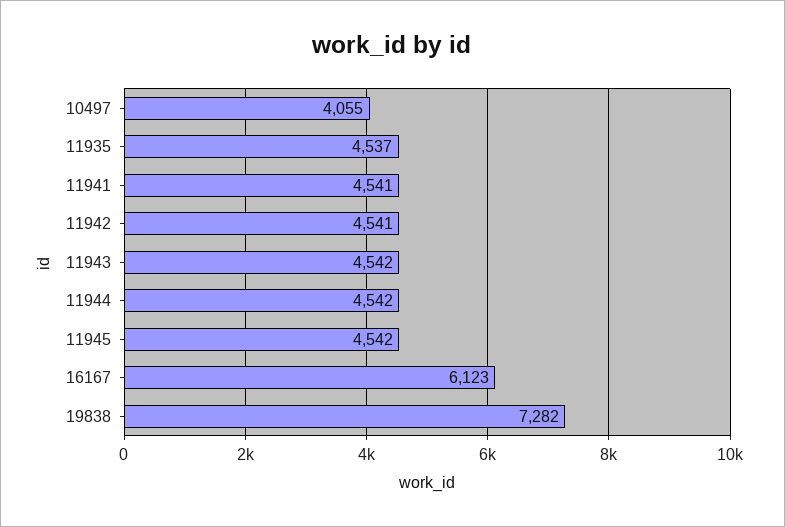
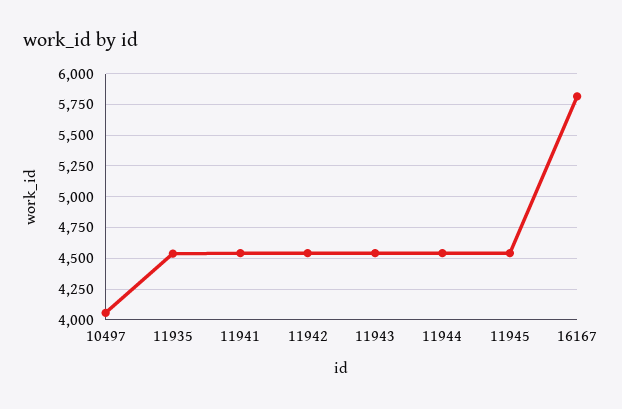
16167: 6123 -> 5800
19838: 7282 -> none

